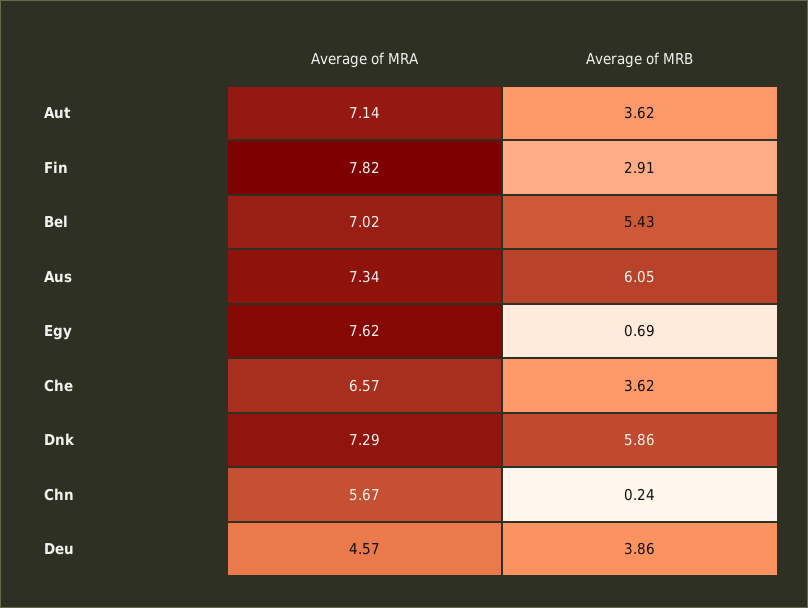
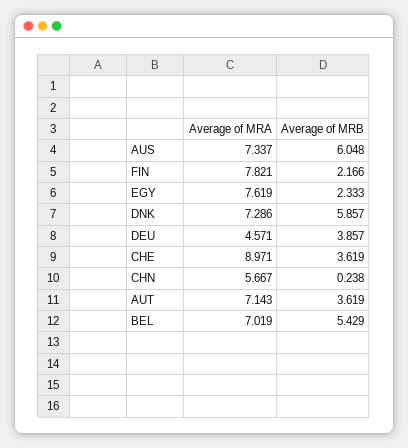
Average of MRB, Fin: 2.91 -> 2.166
Average of MRB, Egy: 0.69 -> 2.333
Average of MRA, Che: 6.57 -> 8.971

